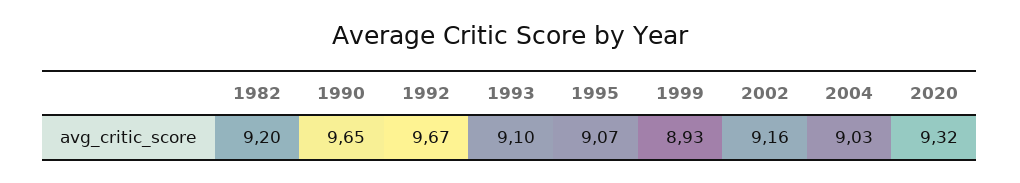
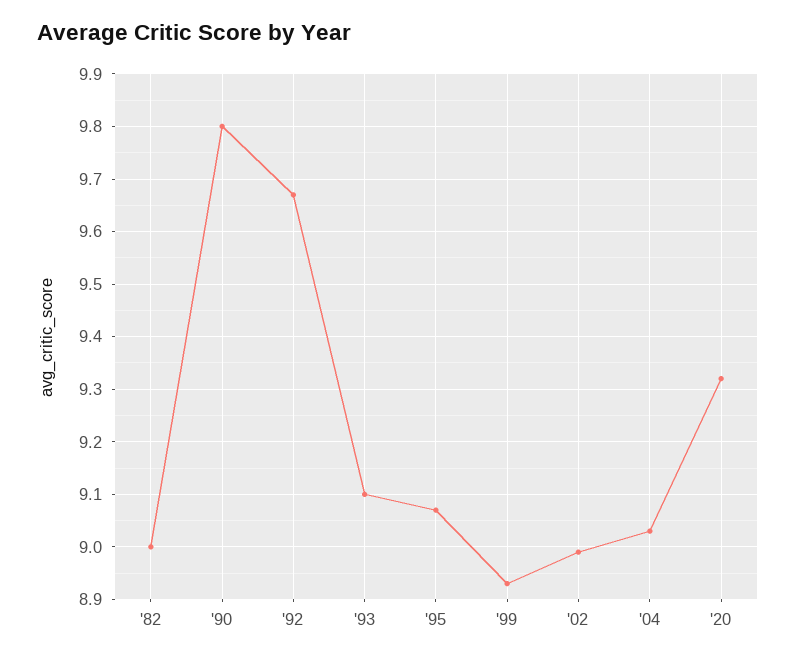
1982: 9.2 -> 9
1990: 9.65 -> 9.8
2002: 9.16 -> 9

